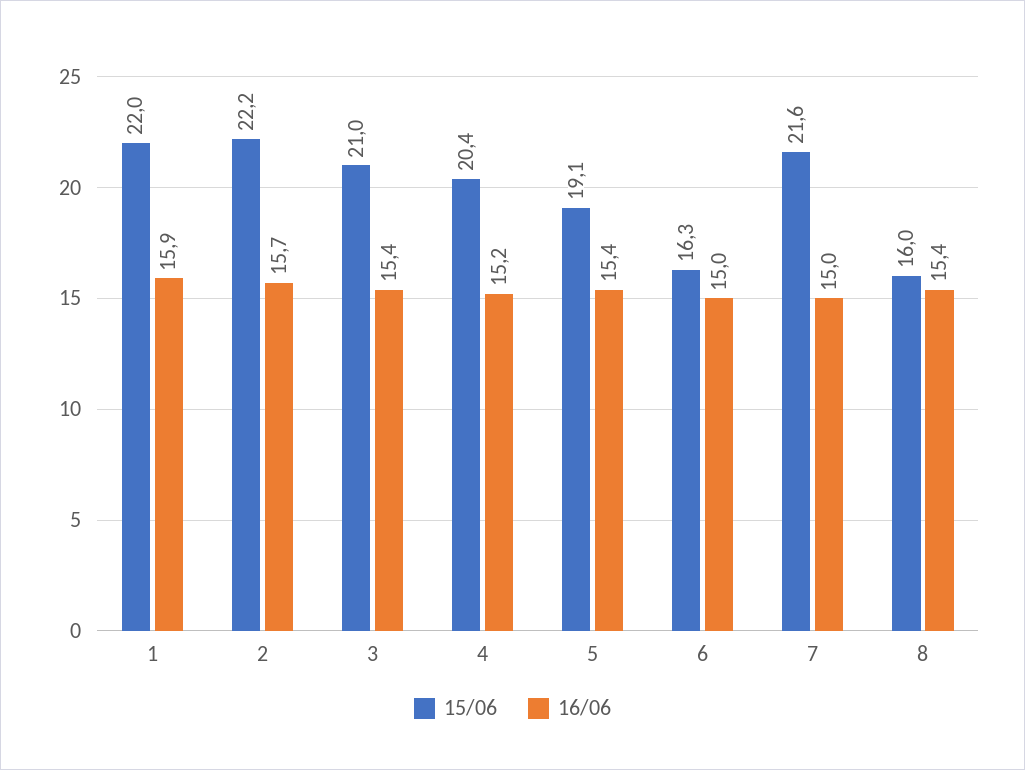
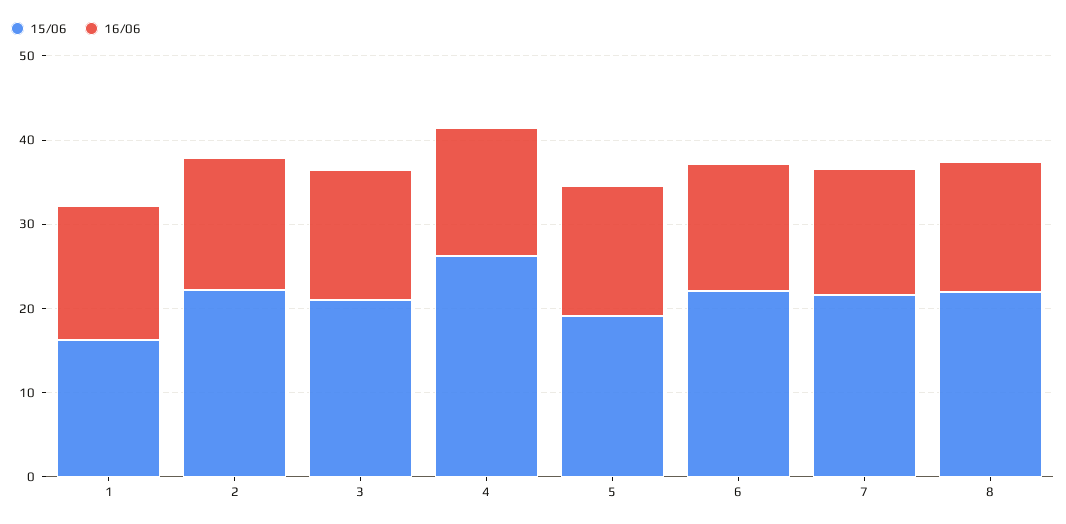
15/06, 1: 22 -> 16
15/06, 4: 20.4 -> 26
15/06, 6: 16.3 -> 22
15/06, 8: 16 -> 22

